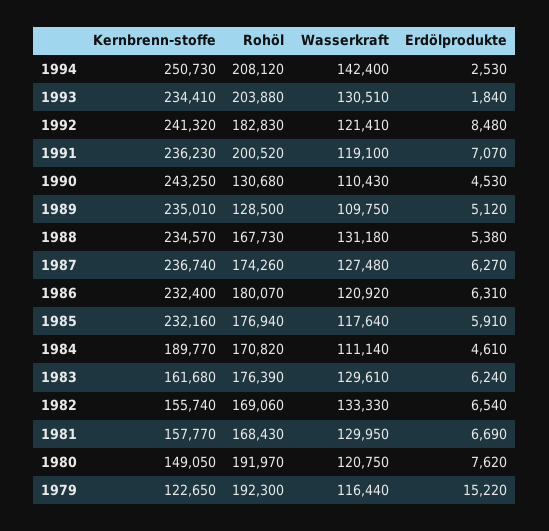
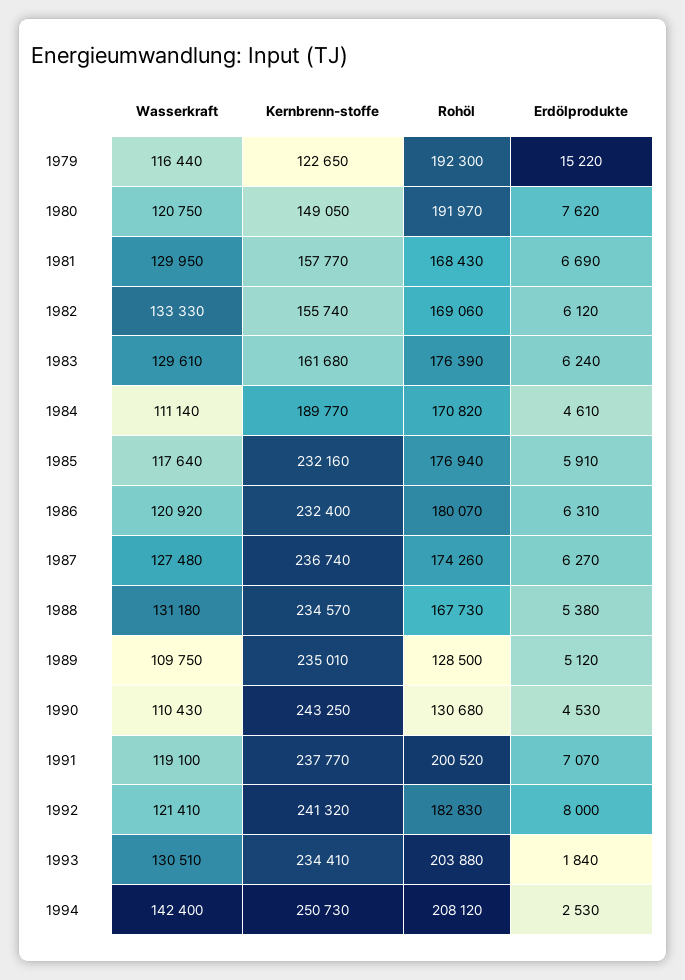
Erdölprodukte, 1992: 8480 -> 8000
Kernbrenn-stoffe, 1991: 236230 -> 237770
Erdölprodukte, 1982: 6540 -> 6120

